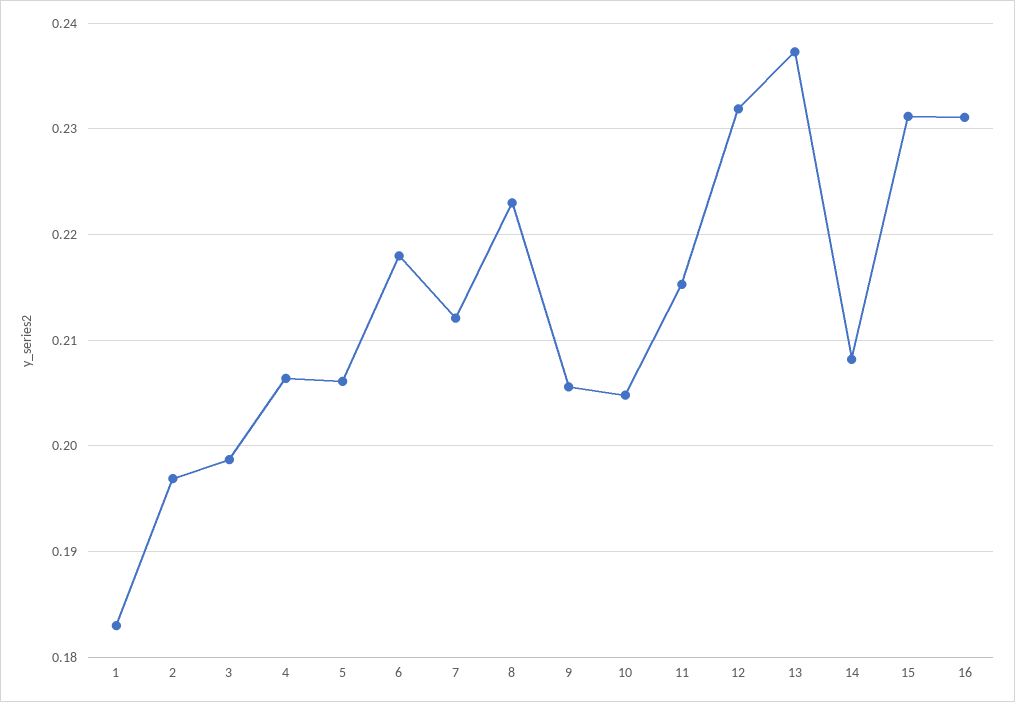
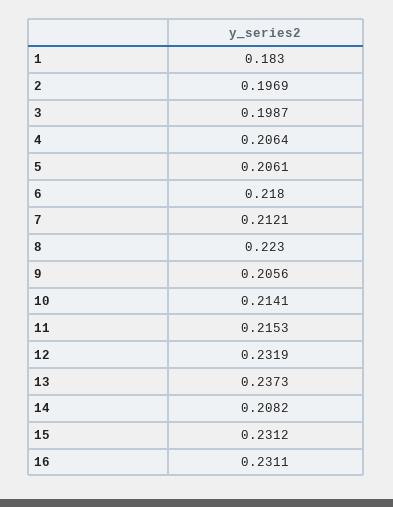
10: 0.205 -> 0.2141

